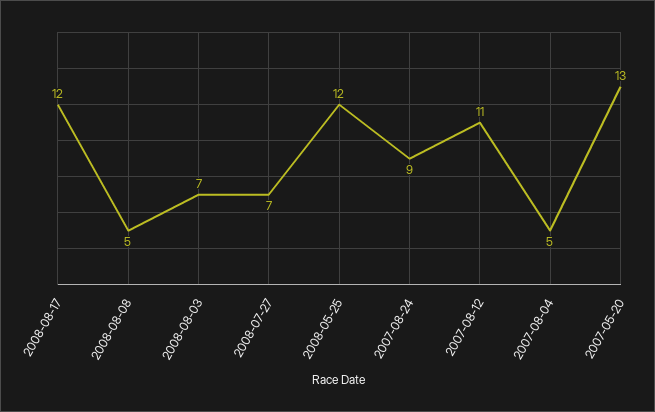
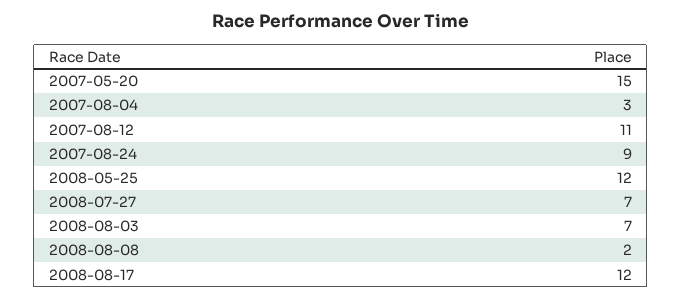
2008-08-08: 5 -> 2
2007-08-04: 5 -> 3
2007-05-20: 13 -> 15

